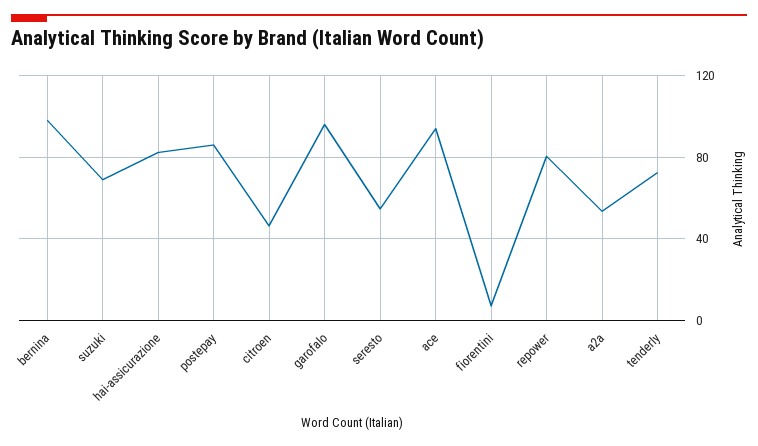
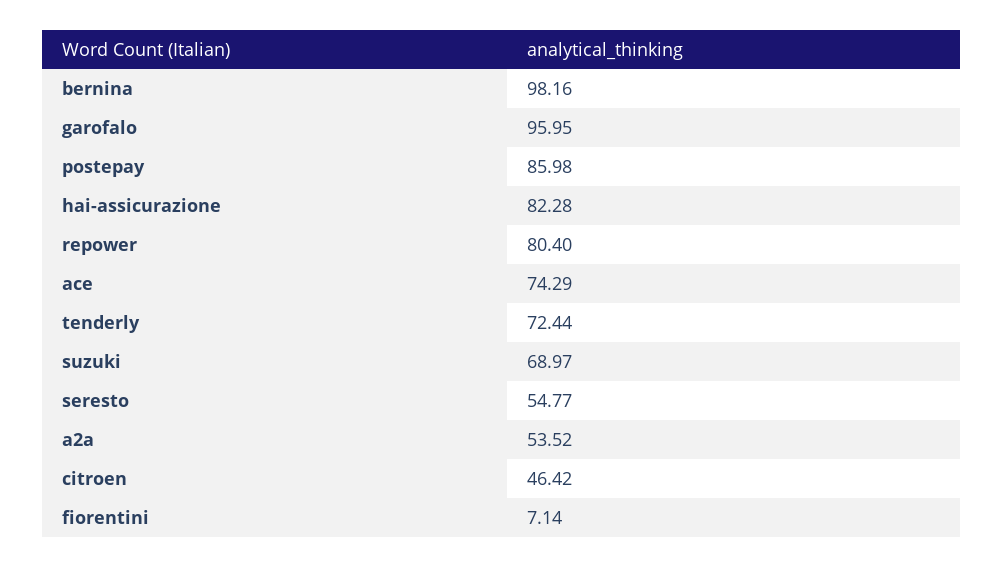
ace: 95 -> 74.29

